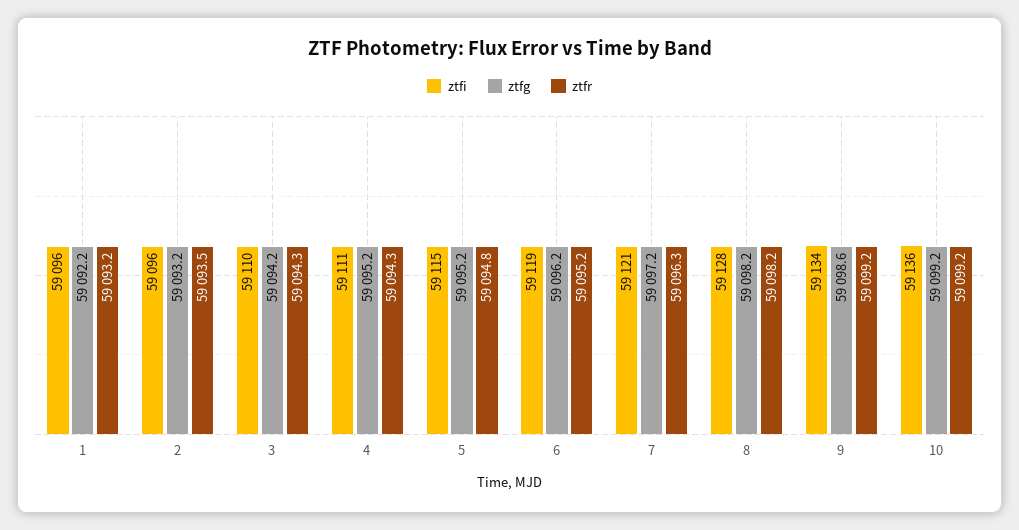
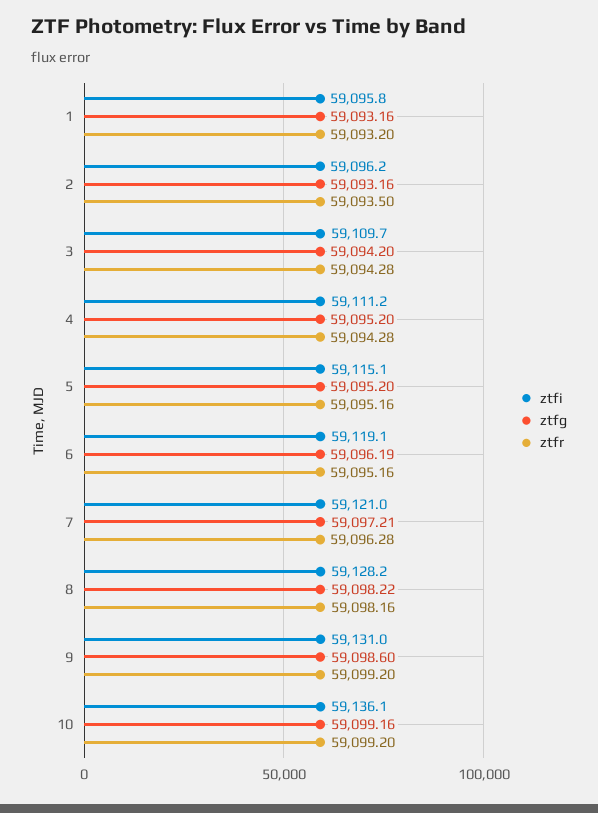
ztfg, 1: 59092.2 -> 59093.16
ztfr, 5: 59094.8 -> 59095.16
ztfi, 9: 59134 -> 59131

